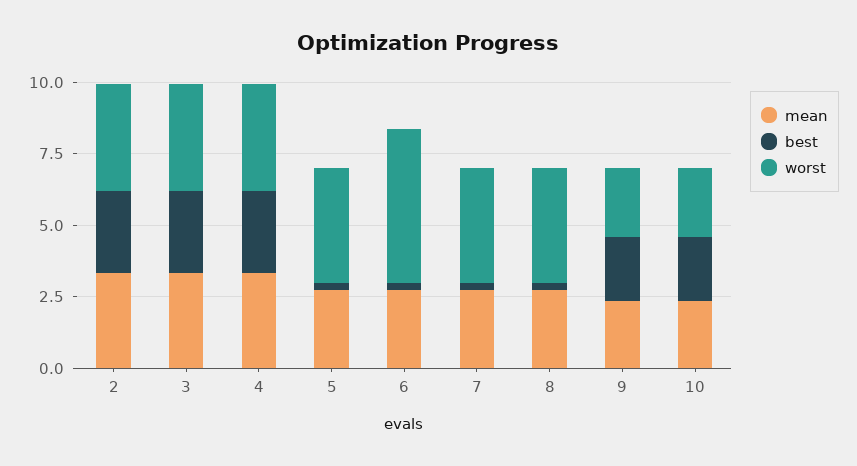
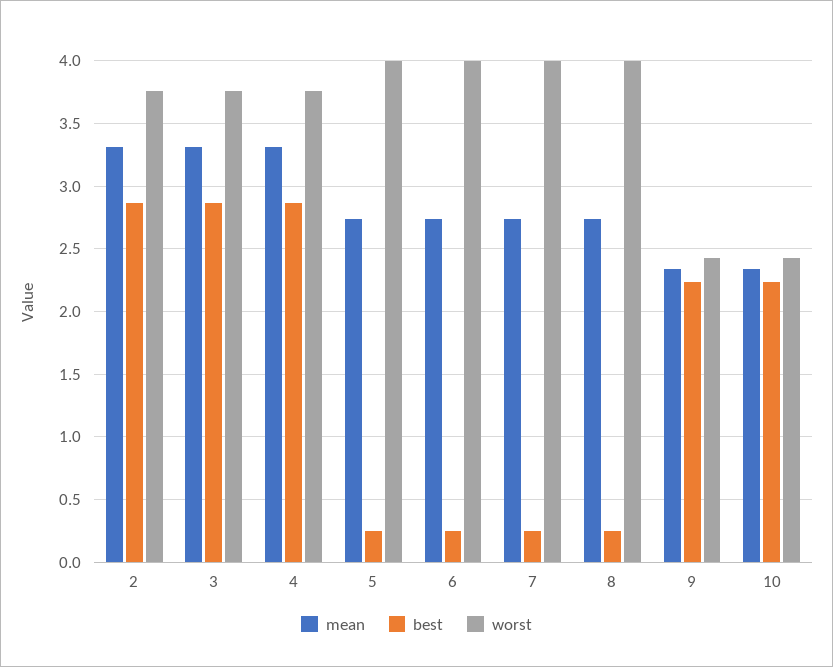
worst, 6: 5.5 -> 4

